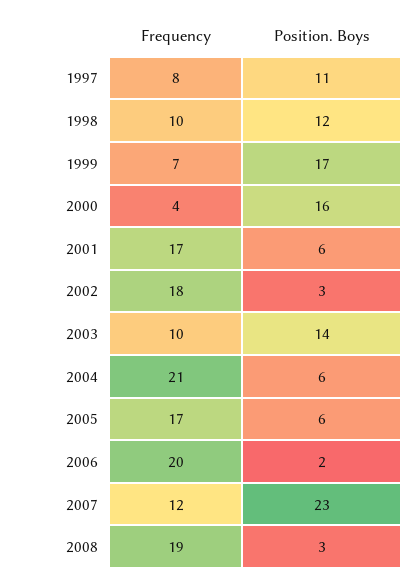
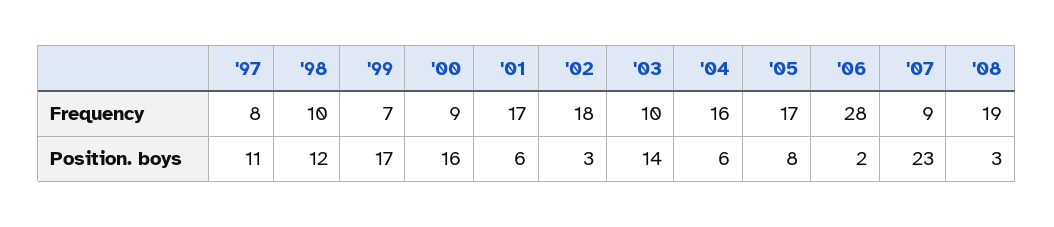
Frequency, 2000: 4 -> 9
Frequency, 2004: 21 -> 16
Position. Boys, 2005: 6 -> 8
Frequency, 2006: 20 -> 28
Frequency, 2007: 12 -> 9

